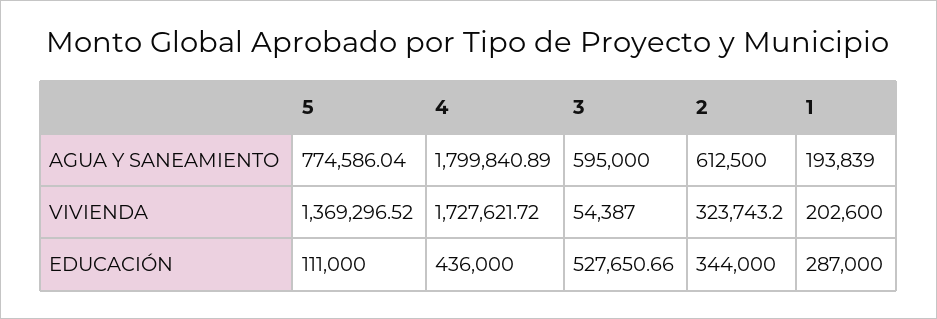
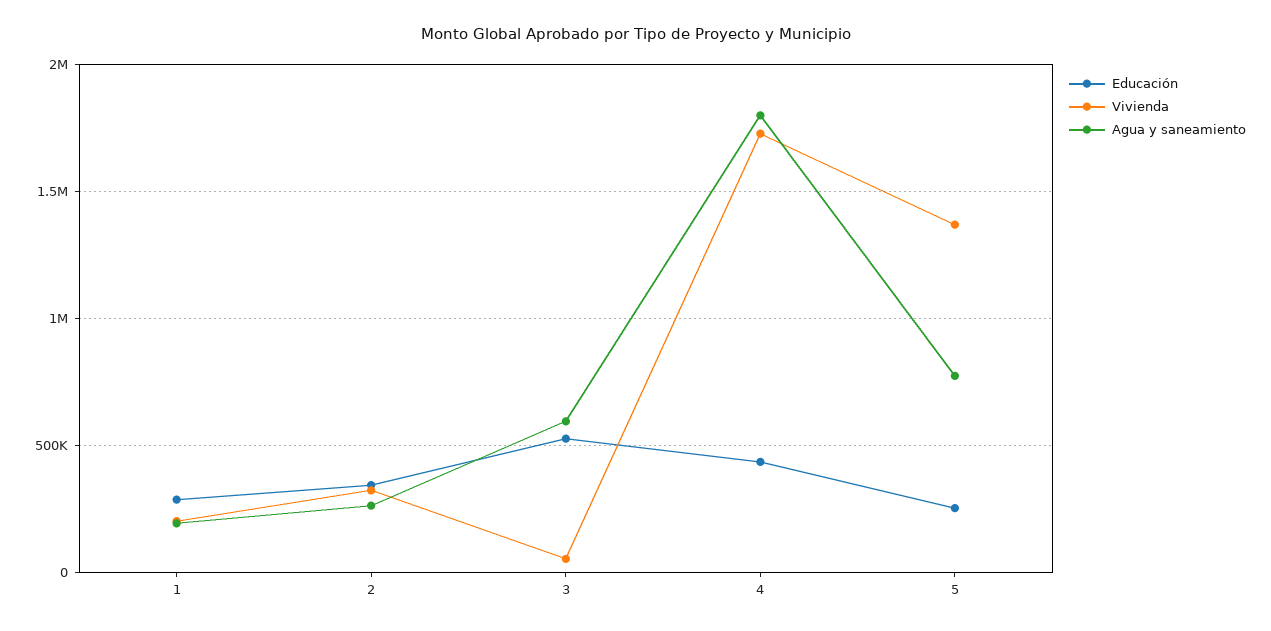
AGUA Y SANEAMIENTO, 2: 612500 -> 250000
EDUCACIÓN, 5: 111000 -> 250000

